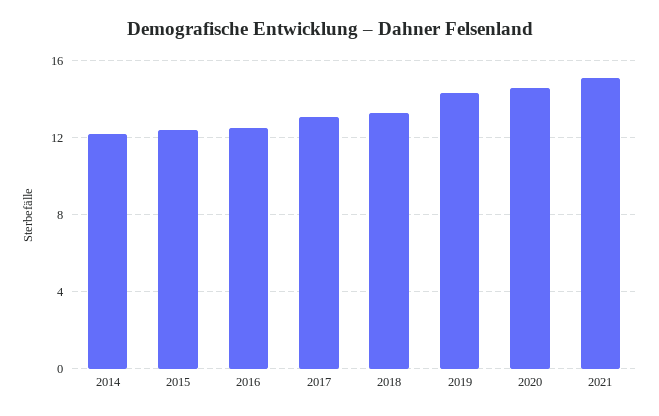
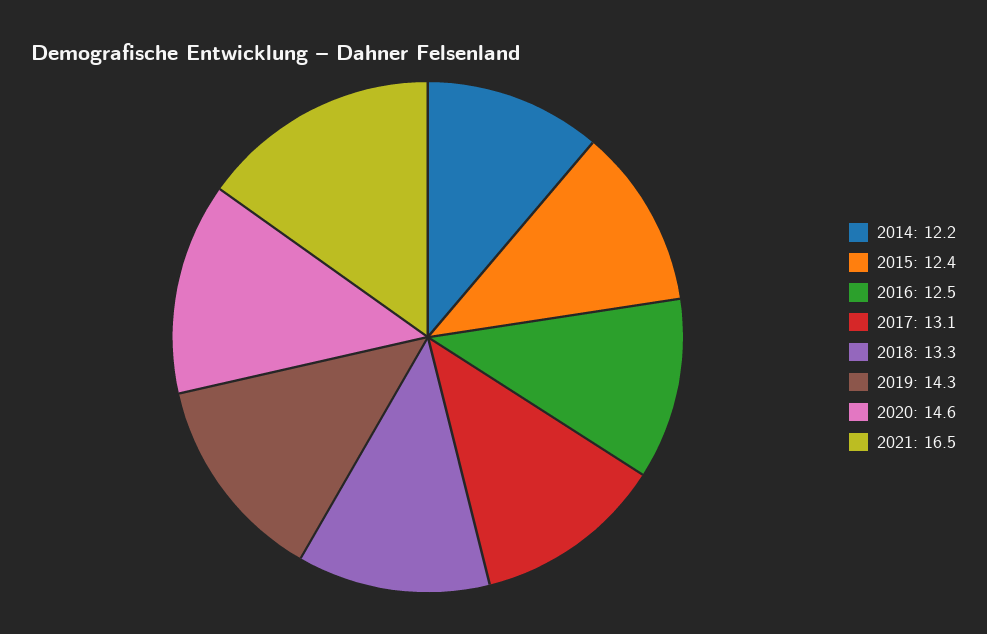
2021: 15 -> 16.5

